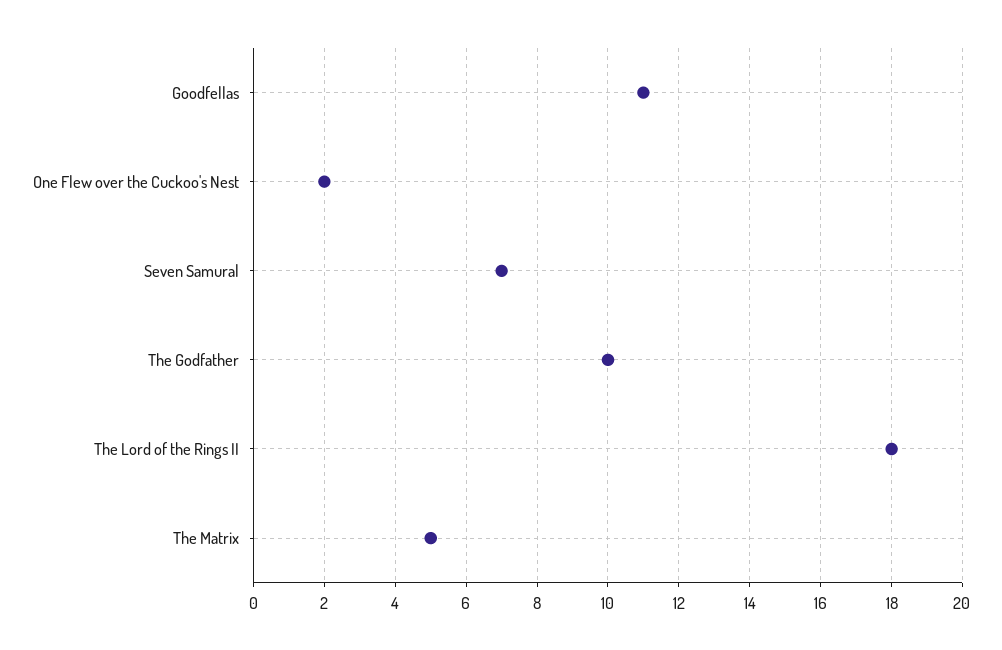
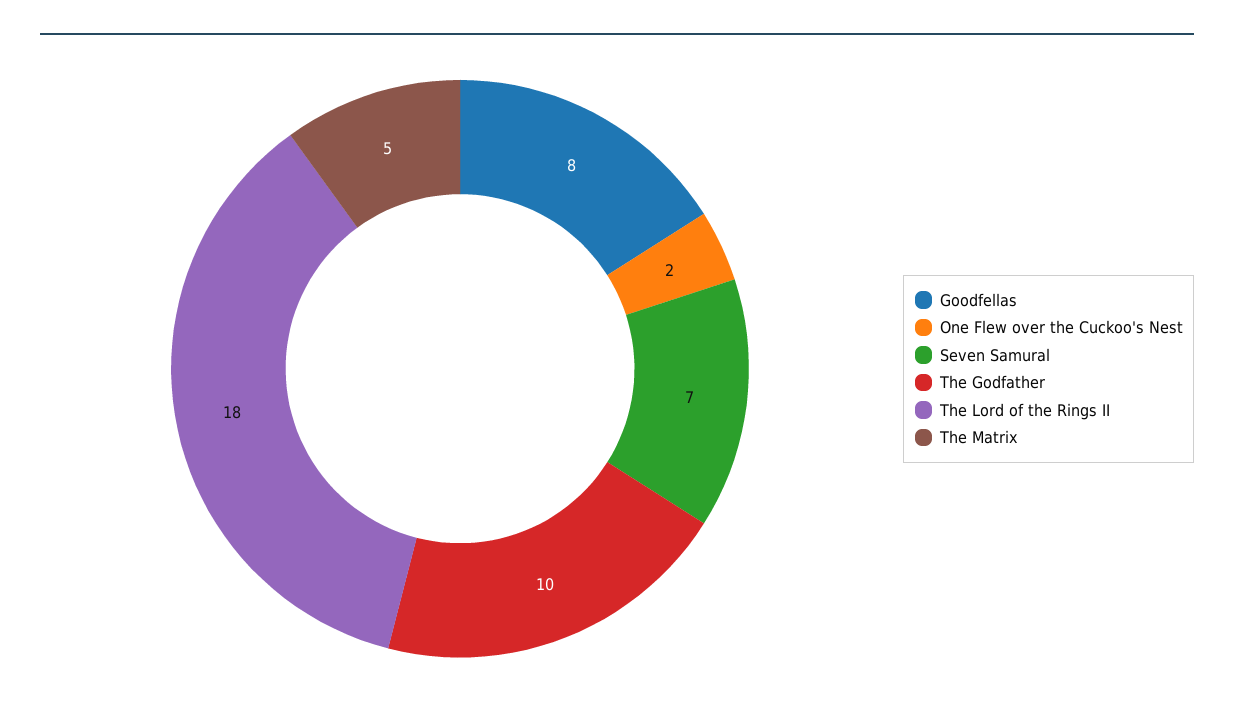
Goodfellas: 11 -> 8

